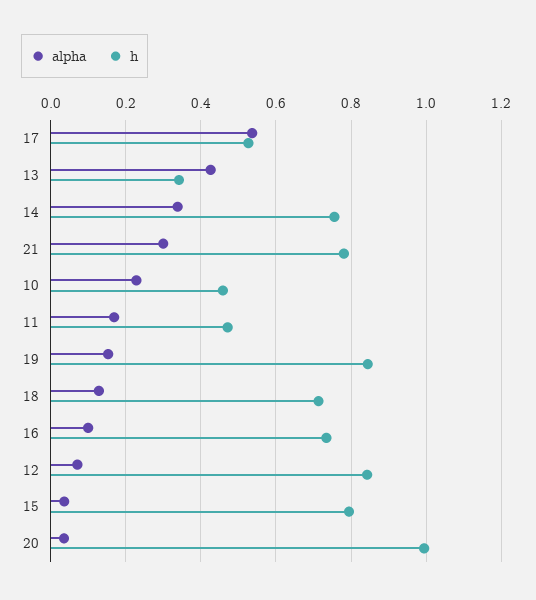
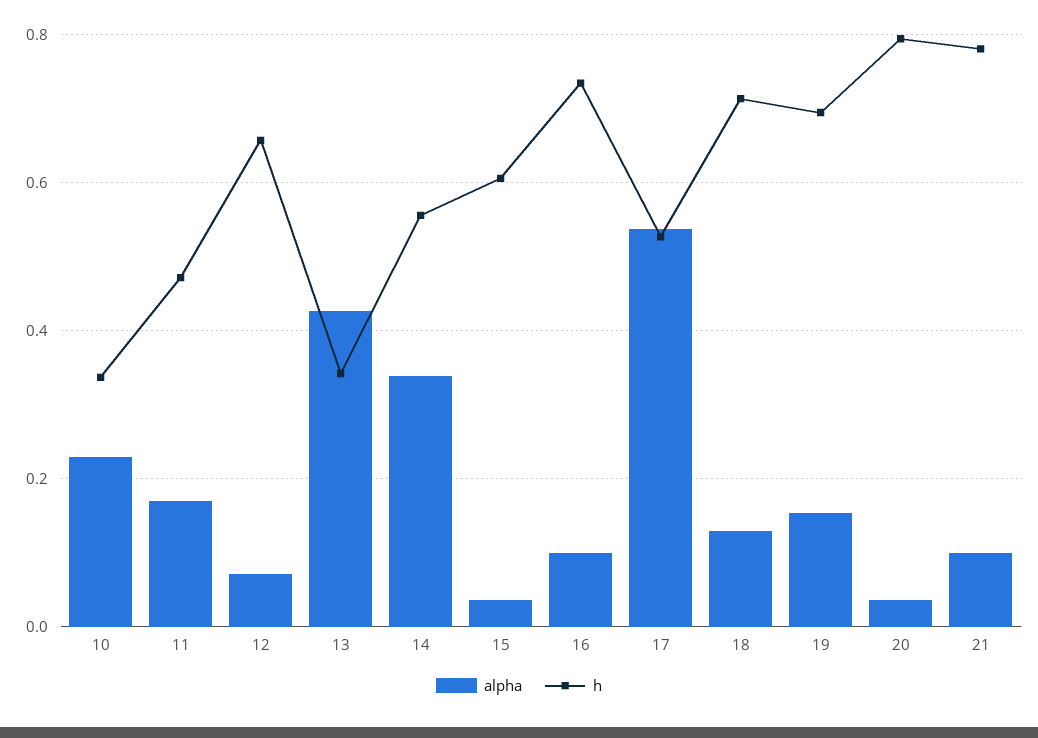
h, 14: 0.76 -> 0.56
alpha, 21: 0.3 -> 0.1
h, 10: 0.46 -> 0.34
h, 19: 0.84 -> 0.7
h, 12: 0.84 -> 0.66
h, 15: 0.8 -> 0.6
h, 20: 1 -> 0.8

